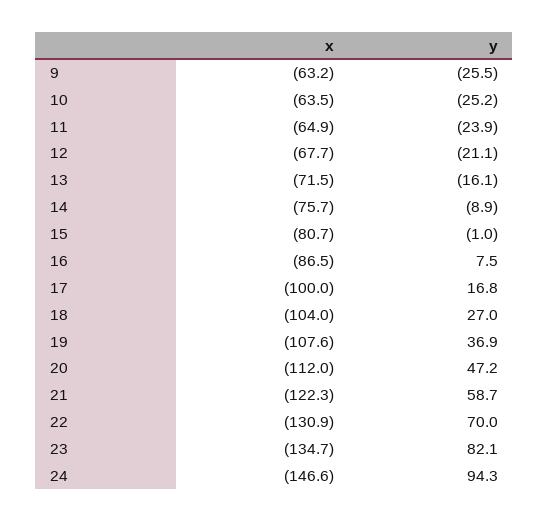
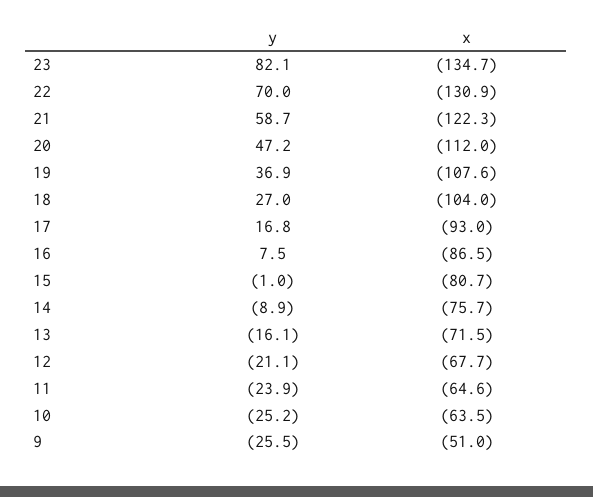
x, 9: -63.2 -> -51
x, 11: -64.9 -> -64.6
x, 17: -100 -> -93
x, 24: -146.6 -> none
y, 24: 94.3 -> none

